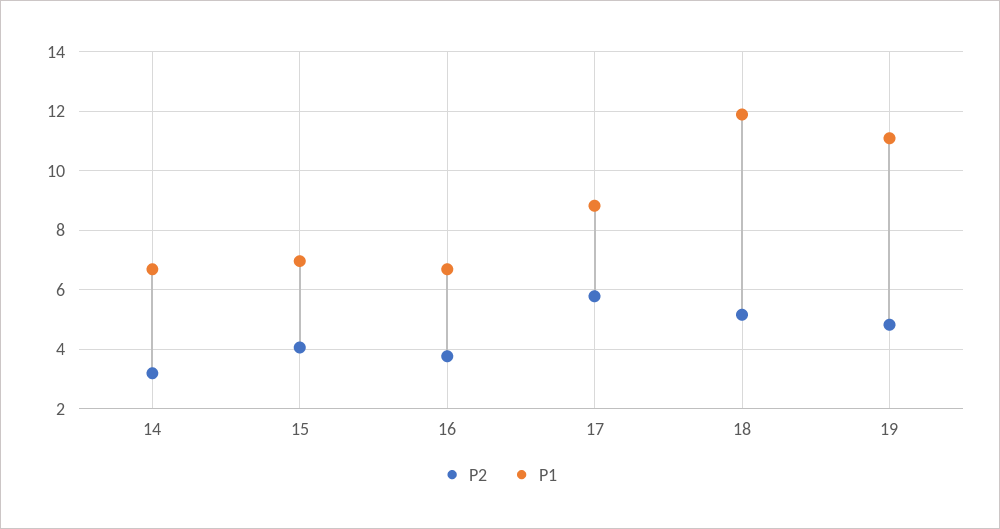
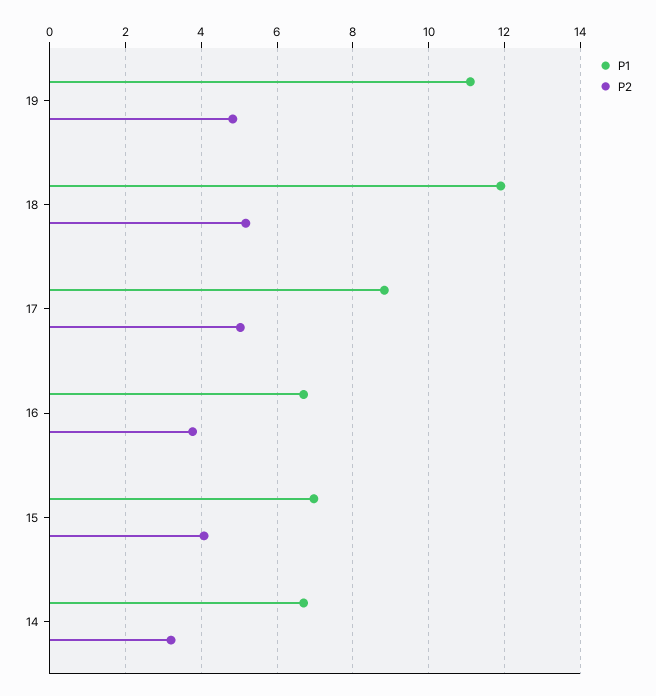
P2, 17: 5.75 -> 5

